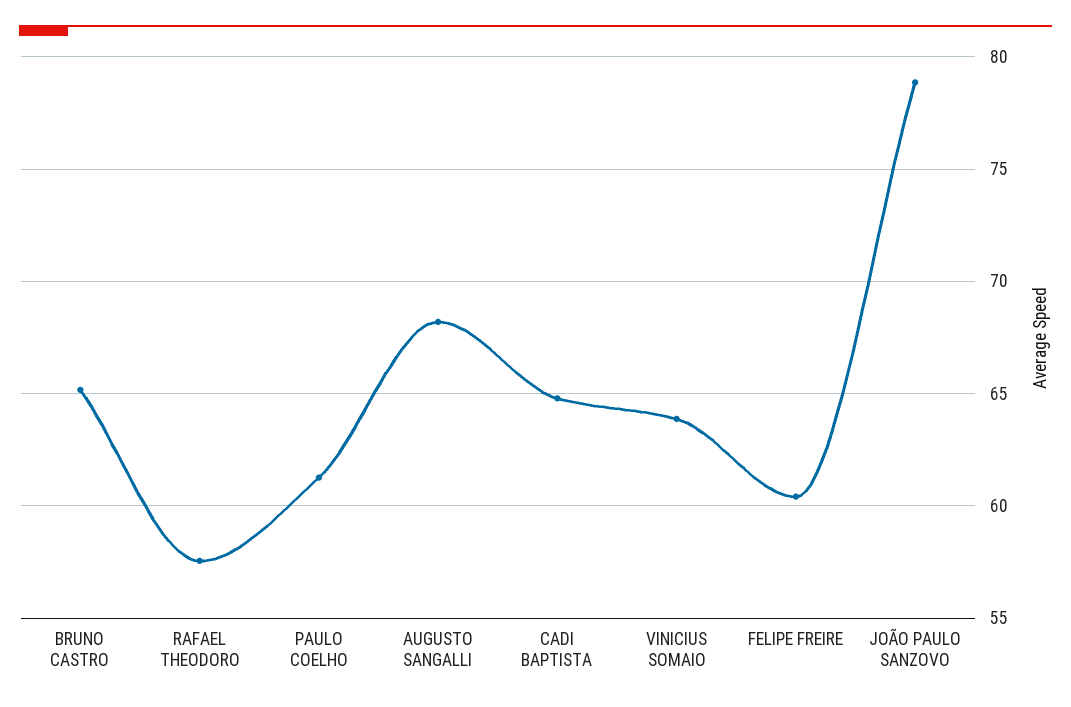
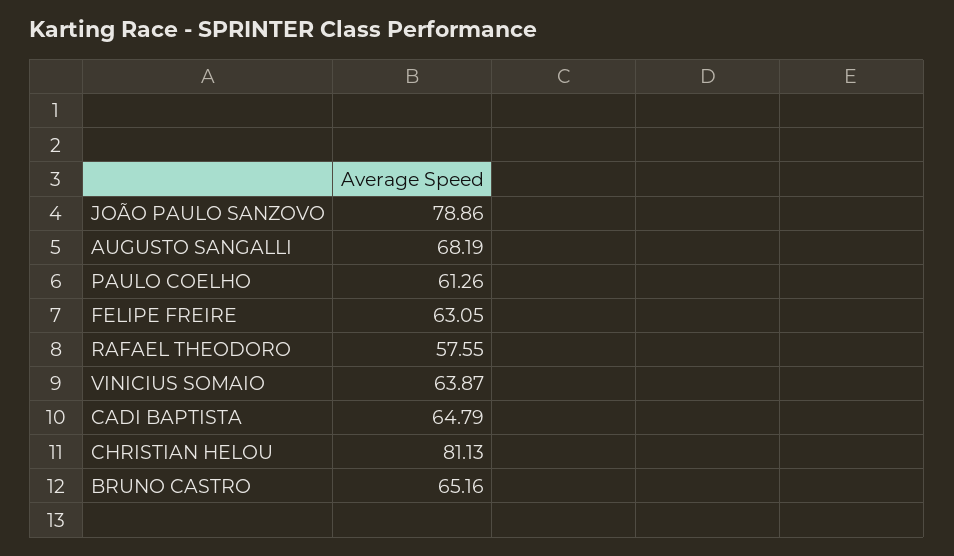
FELIPE FREIRE: 60.5 -> 63.05
CHRISTIAN HELOU: none -> 81.13

